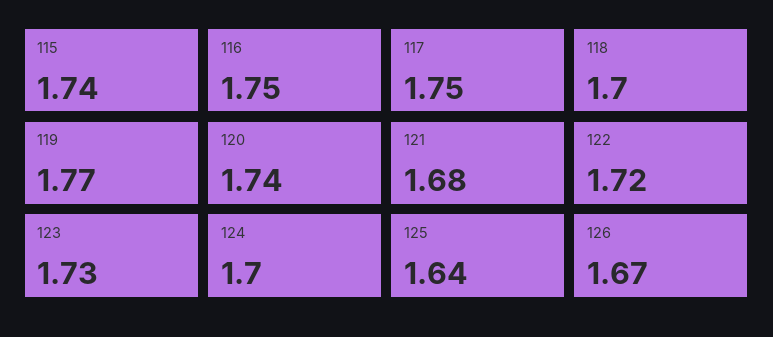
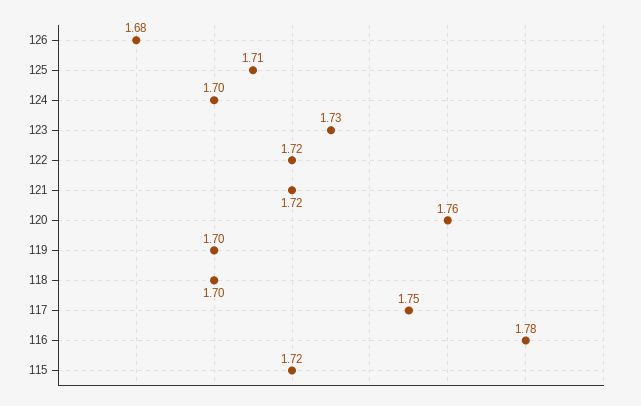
115: 1.74 -> 1.72
116: 1.75 -> 1.78
119: 1.77 -> 1.7
120: 1.74 -> 1.76
121: 1.68 -> 1.72
125: 1.64 -> 1.71
126: 1.67 -> 1.68

